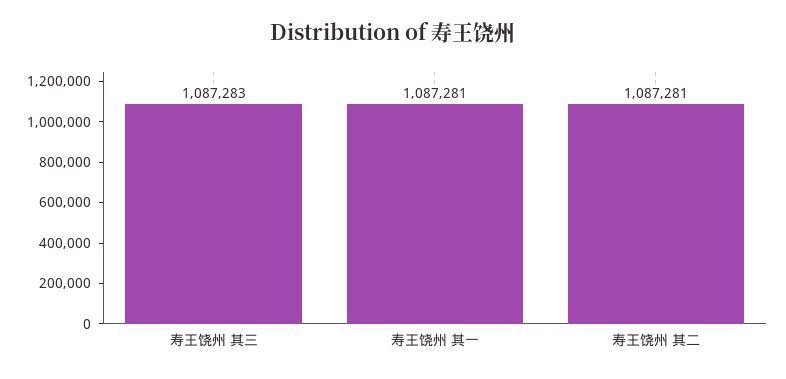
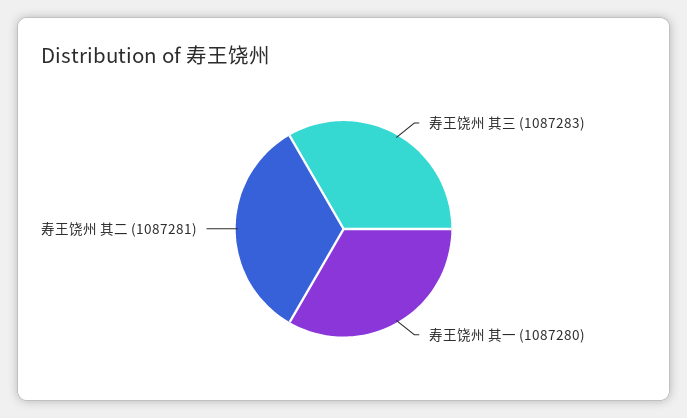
寿王饶州 其一: 1087281 -> 1087280

